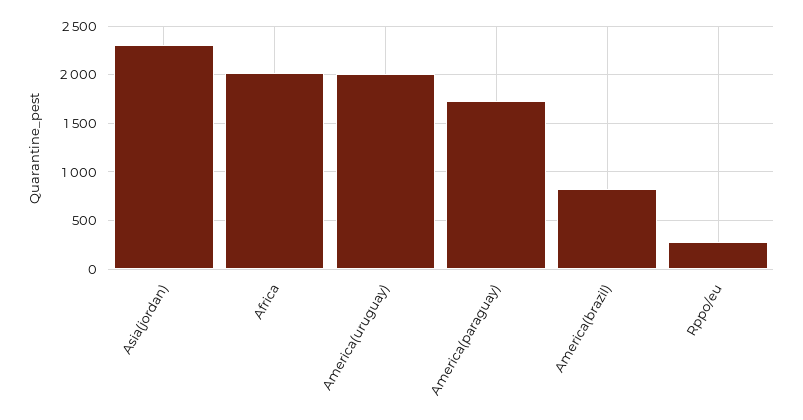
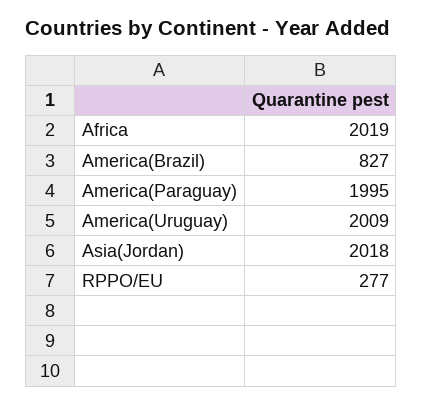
Asia(jordan): 2300 -> 2018
America(paraguay): 1700 -> 1995

